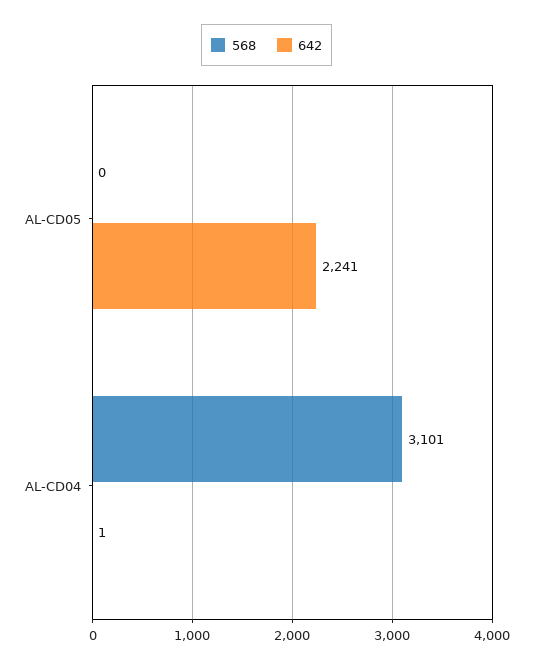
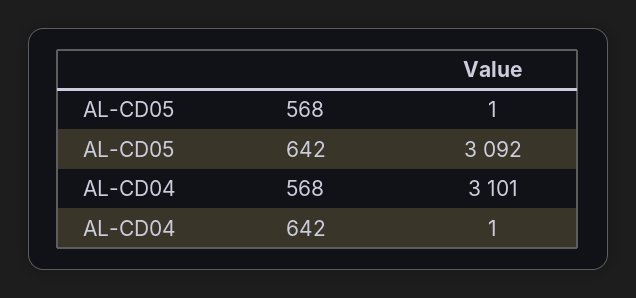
568, AL-CD05: 0 -> 1
642, AL-CD05: 2241 -> 3092

